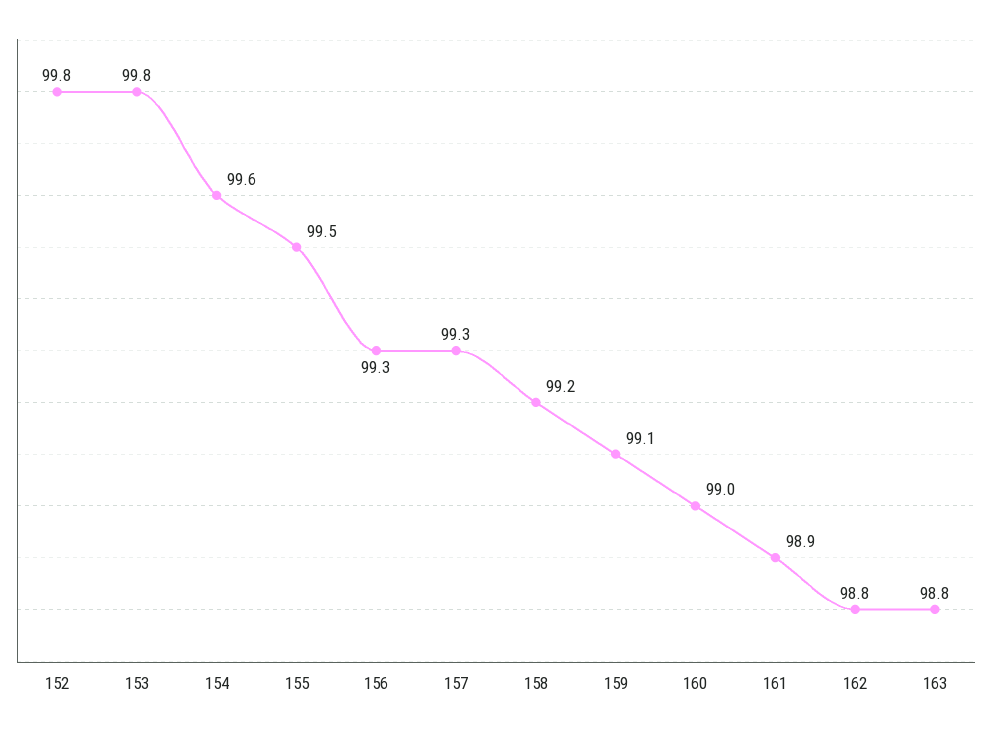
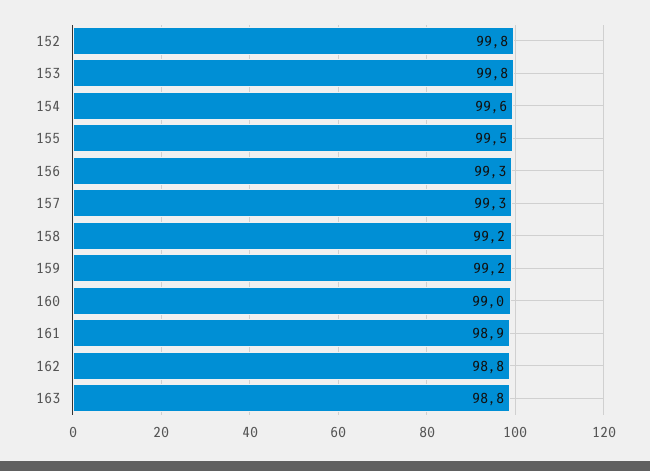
159: 99.1 -> 99.2

